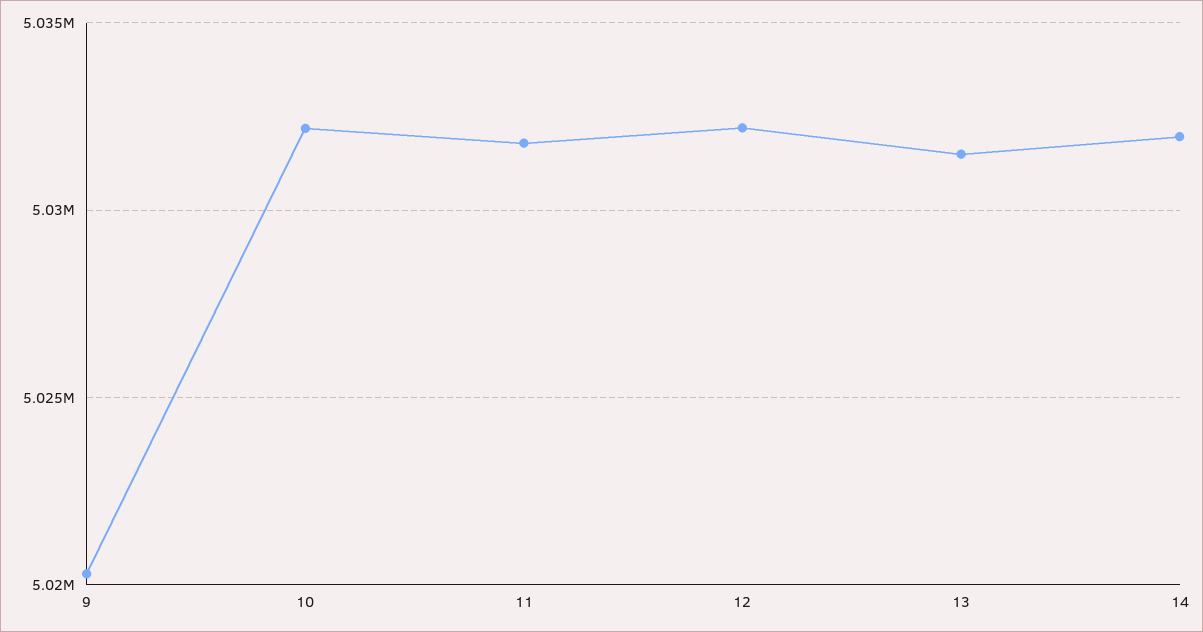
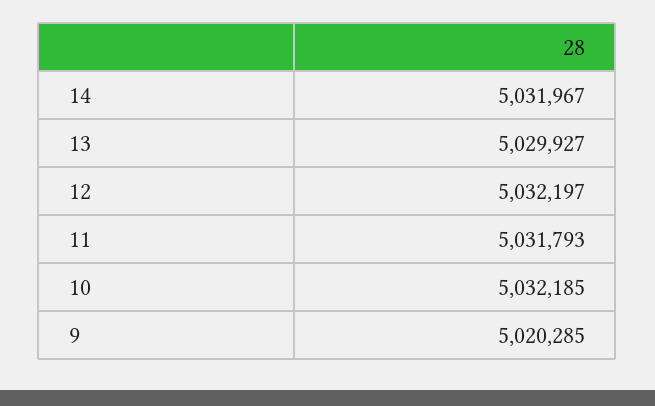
13: 5031500 -> 5029927

